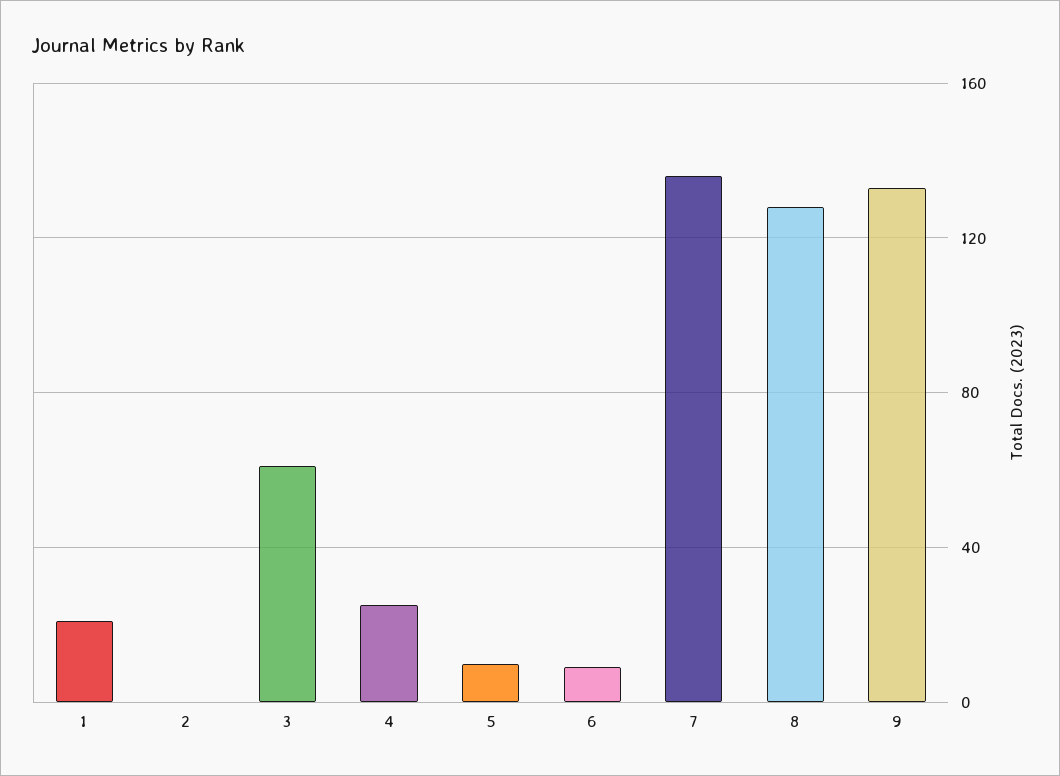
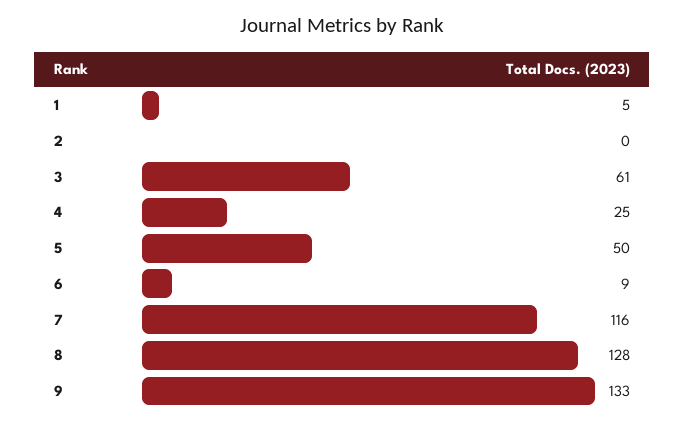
1: 20 -> 5
5: 10 -> 50
7: 135 -> 116

